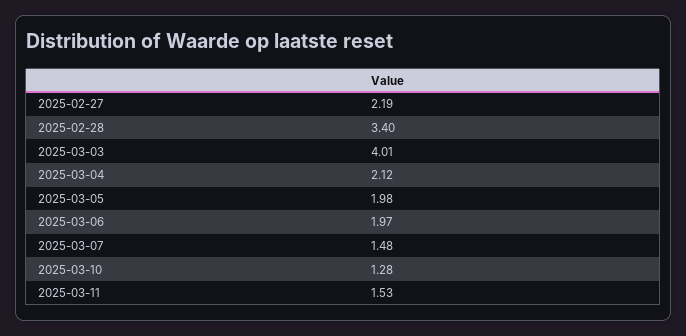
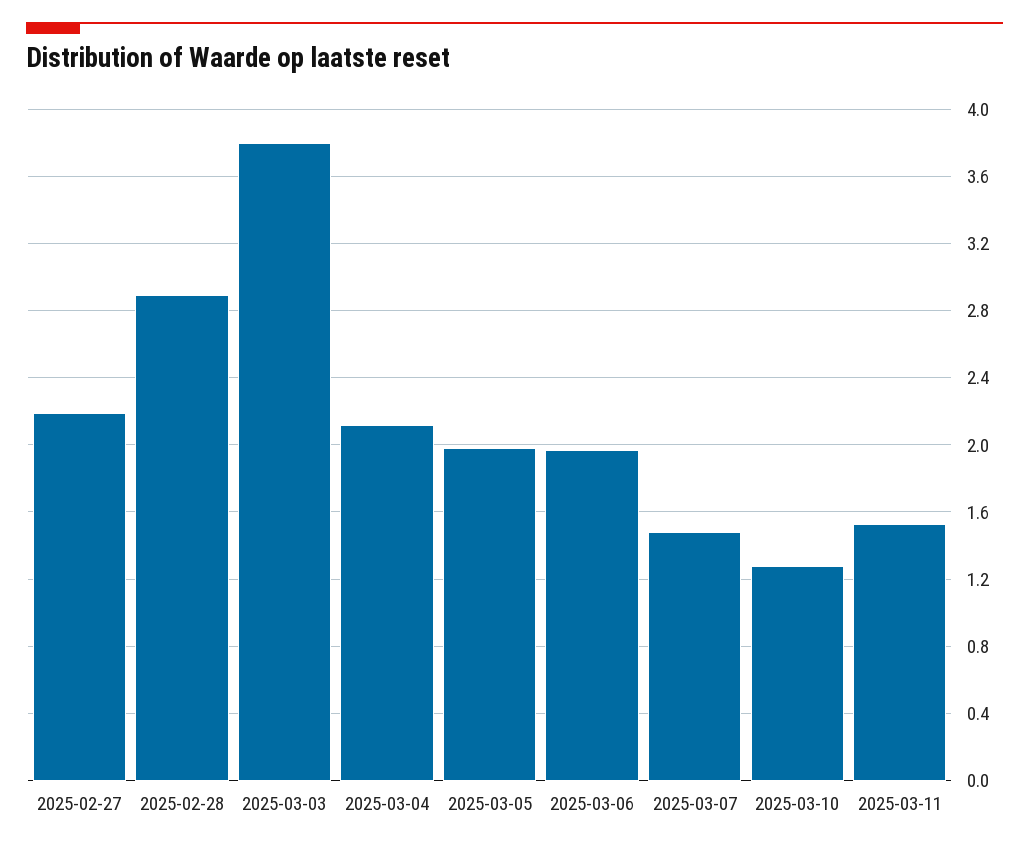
2025-02-28: 3.4 -> 2.9
2025-03-03: 4.01 -> 3.8

